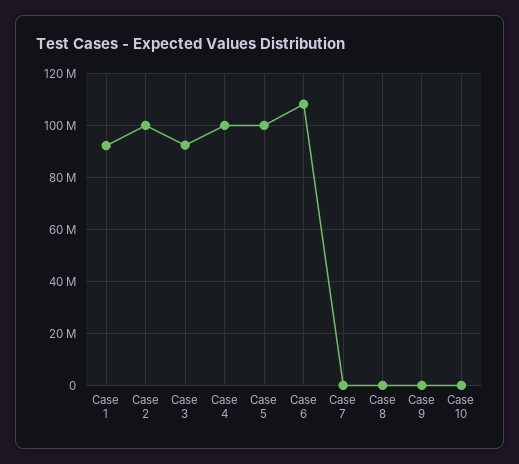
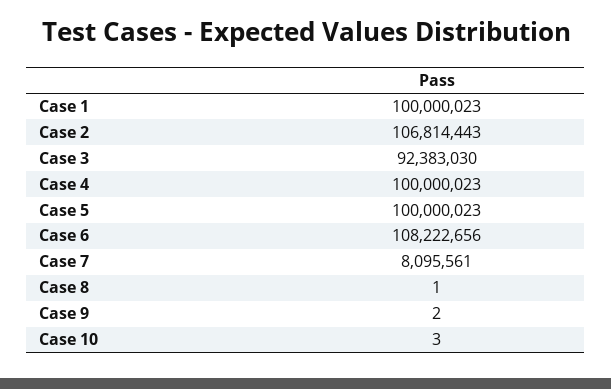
Case 1: 92500000 -> 100000023
Case 2: 100000000 -> 106814443
Case 7: 0 -> 8095561

